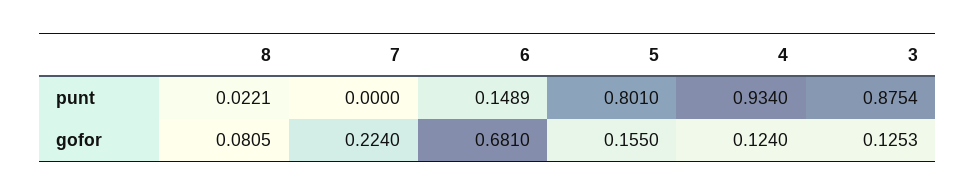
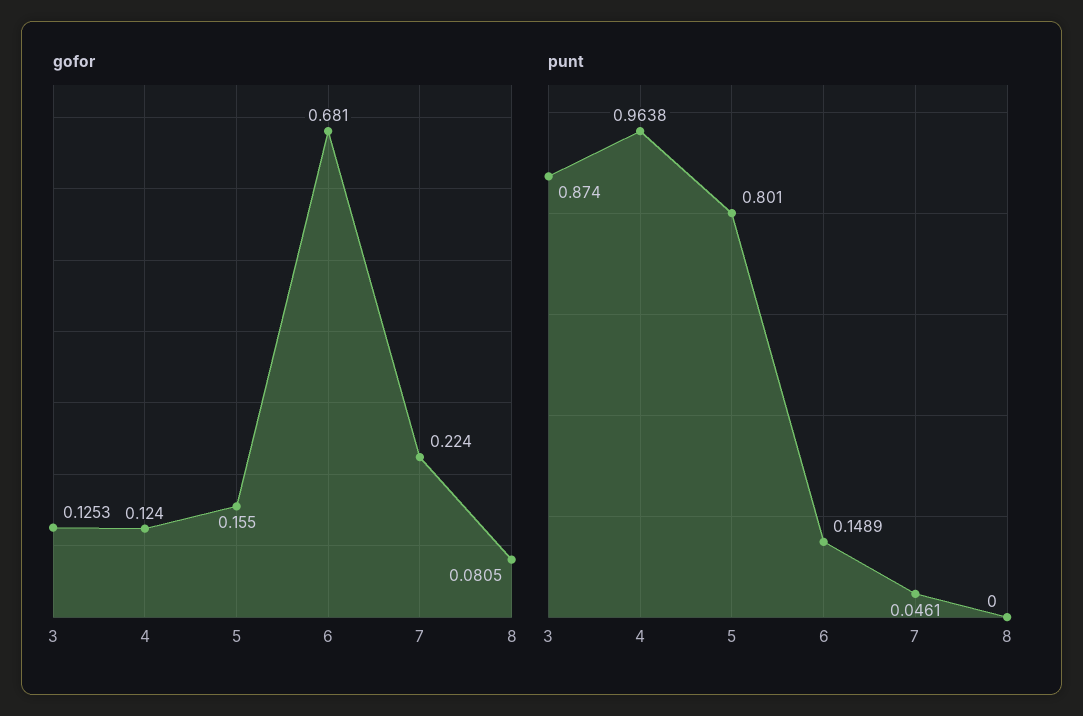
punt, 8: 0.0221 -> 0
punt, 7: 0 -> 0.0461
punt, 4: 0.934 -> 0.9638
punt, 3: 0.8754 -> 0.874

